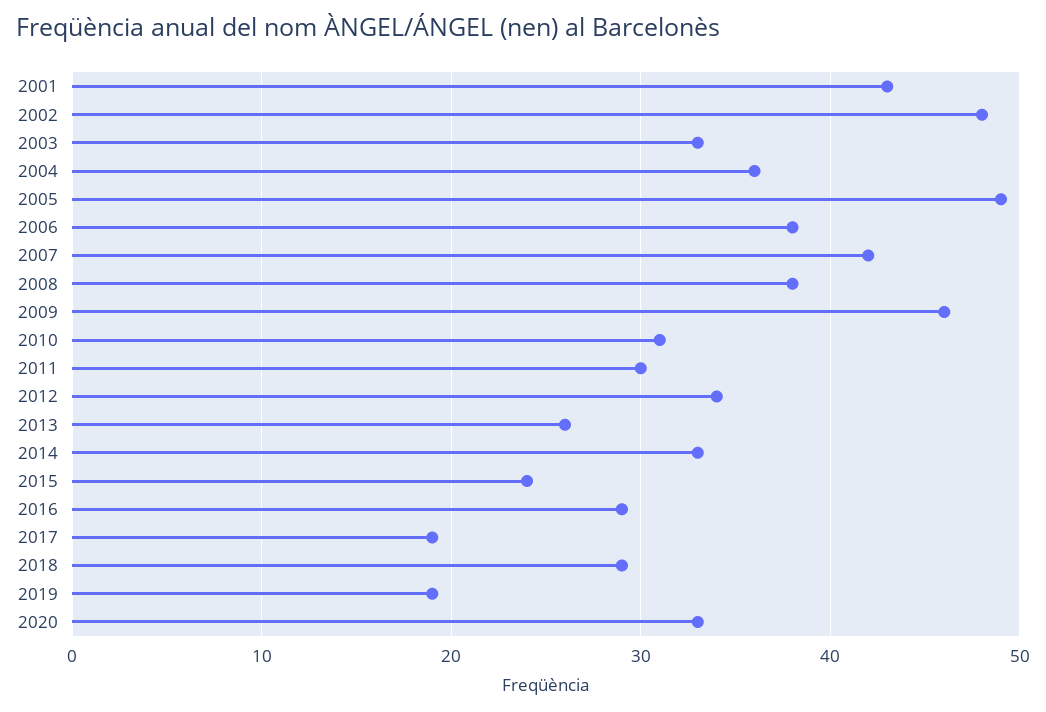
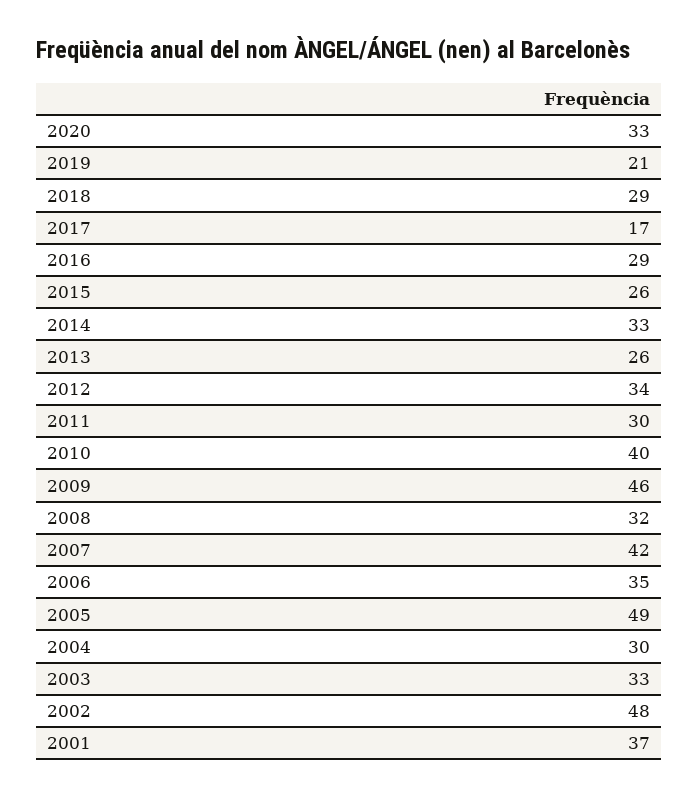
2001: 43 -> 37
2004: 36 -> 30
2006: 38 -> 35
2008: 38 -> 32
2010: 31 -> 40
2015: 24 -> 26
2017: 19 -> 17
2019: 19 -> 21

